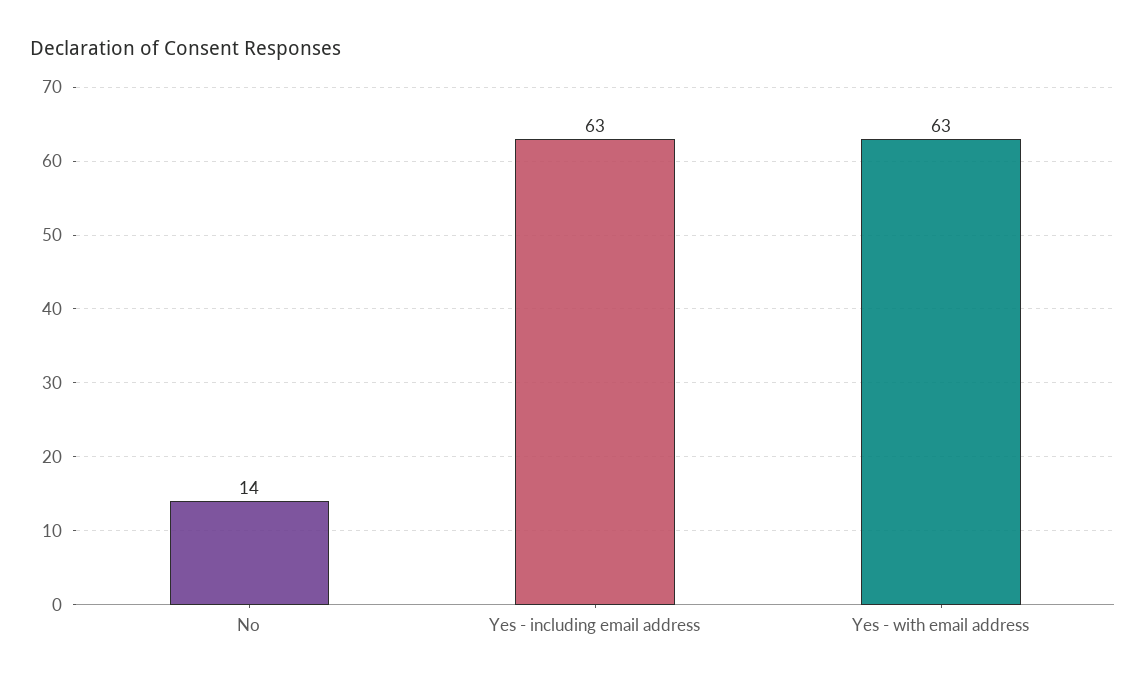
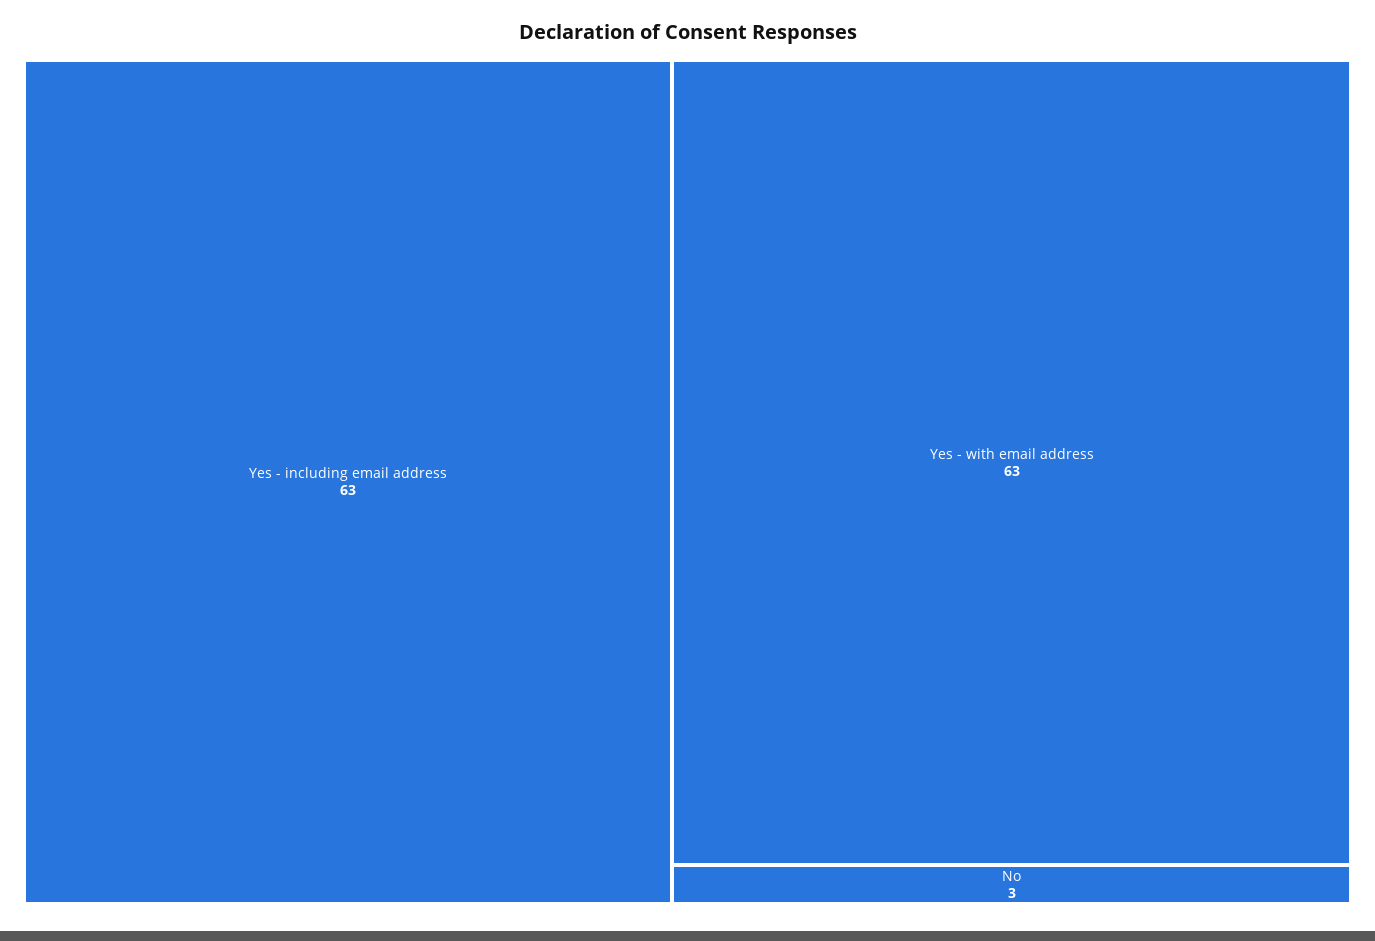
No: 14 -> 3

